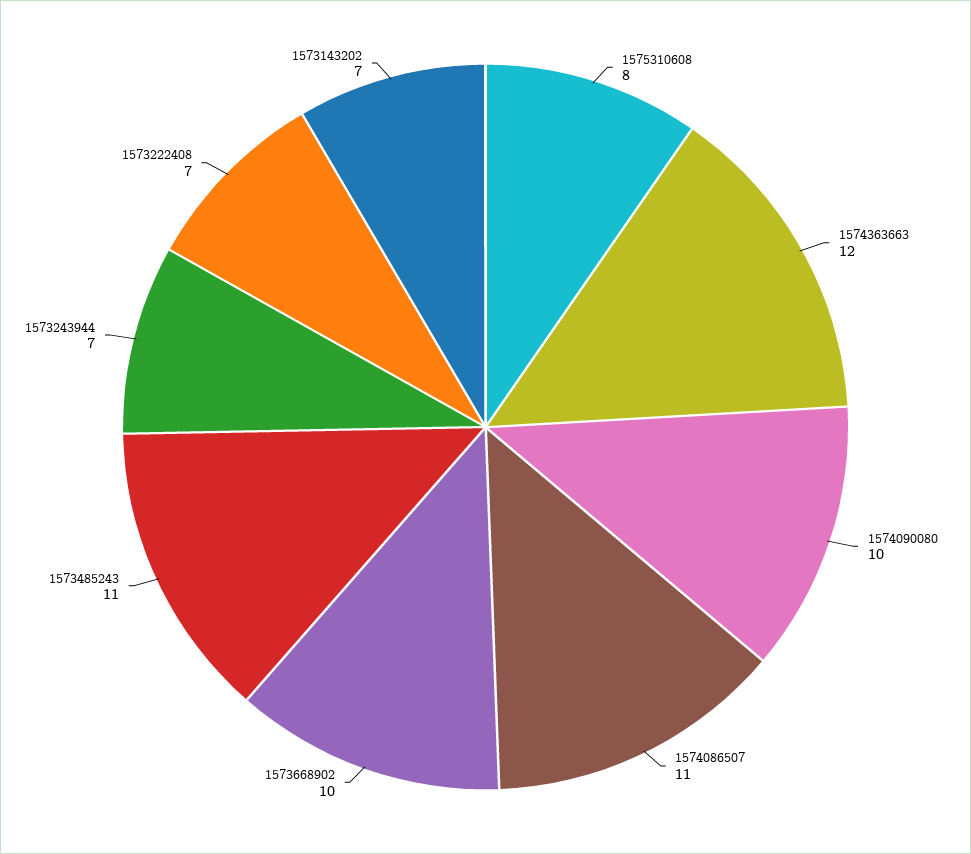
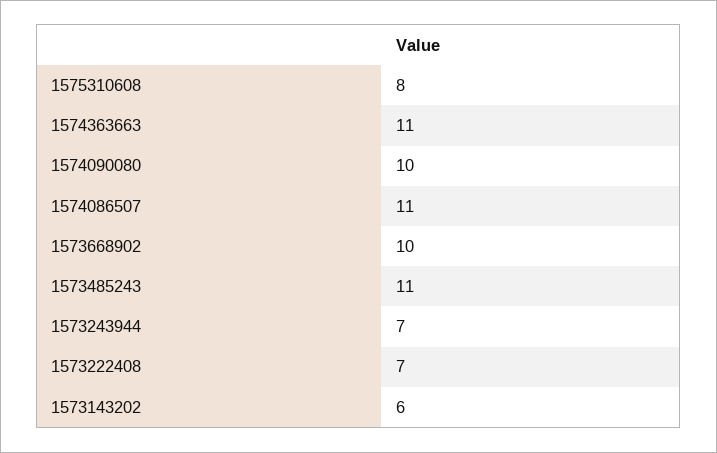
1574363663: 12 -> 11
1573143202: 7 -> 6

